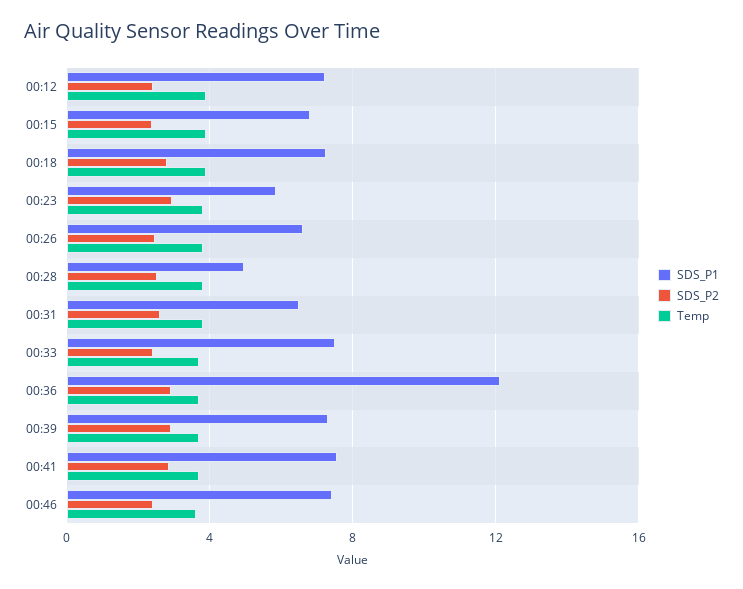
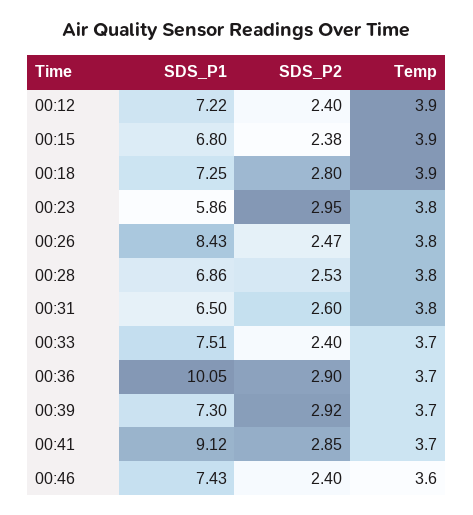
SDS_P1, 00:26: 6.5 -> 8.43
SDS_P1, 00:28: 5 -> 6.86
SDS_P1, 00:36: 12 -> 10.05
SDS_P1, 00:41: 7.5 -> 9.12

